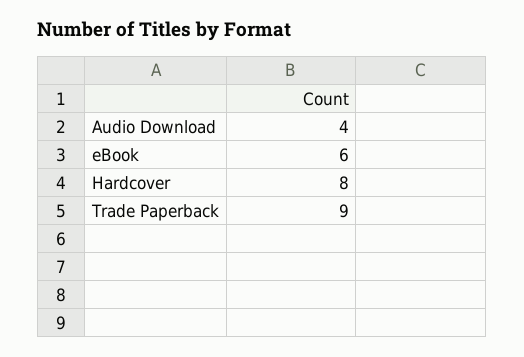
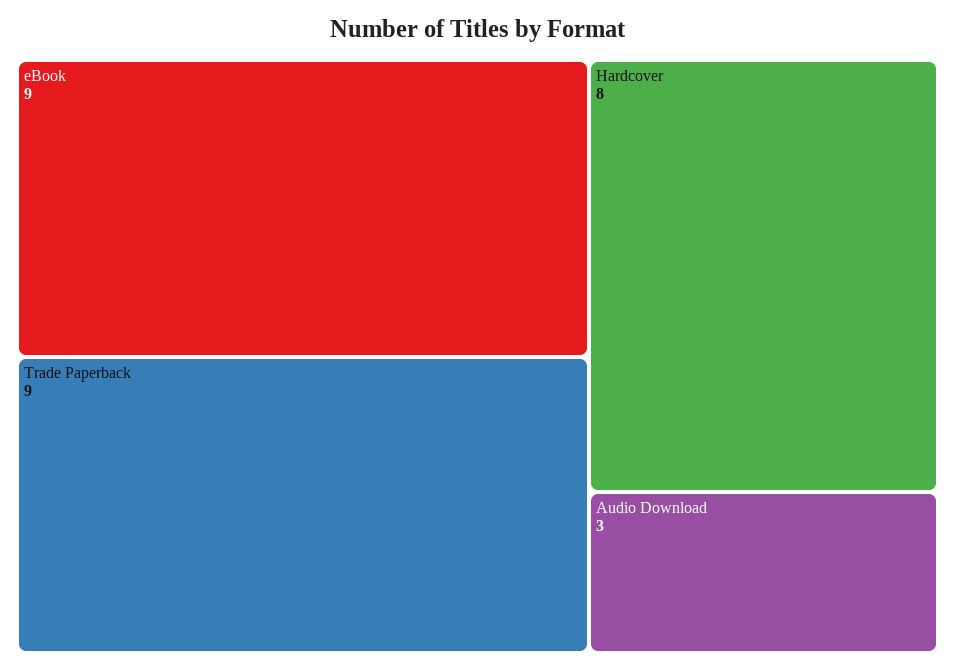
Audio Download: 4 -> 3
eBook: 6 -> 9

